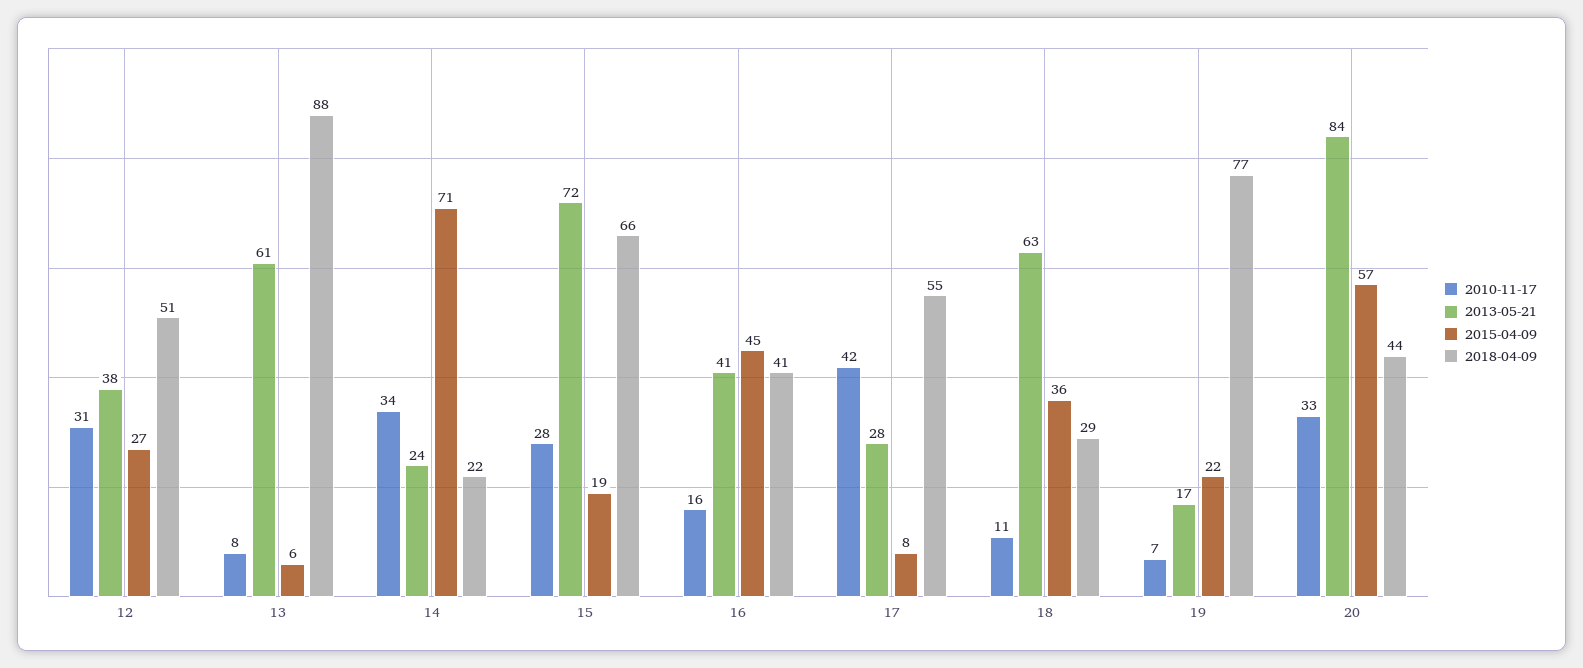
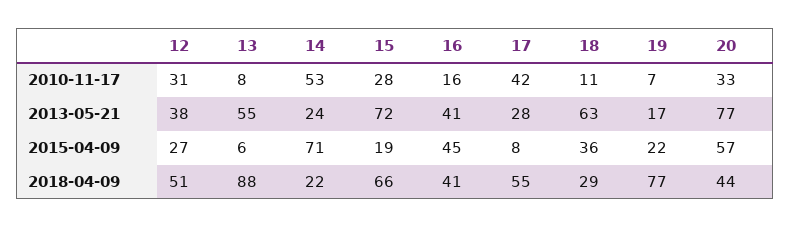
2013-05-21, 13: 61 -> 55
2010-11-17, 14: 34 -> 53
2013-05-21, 20: 84 -> 77

